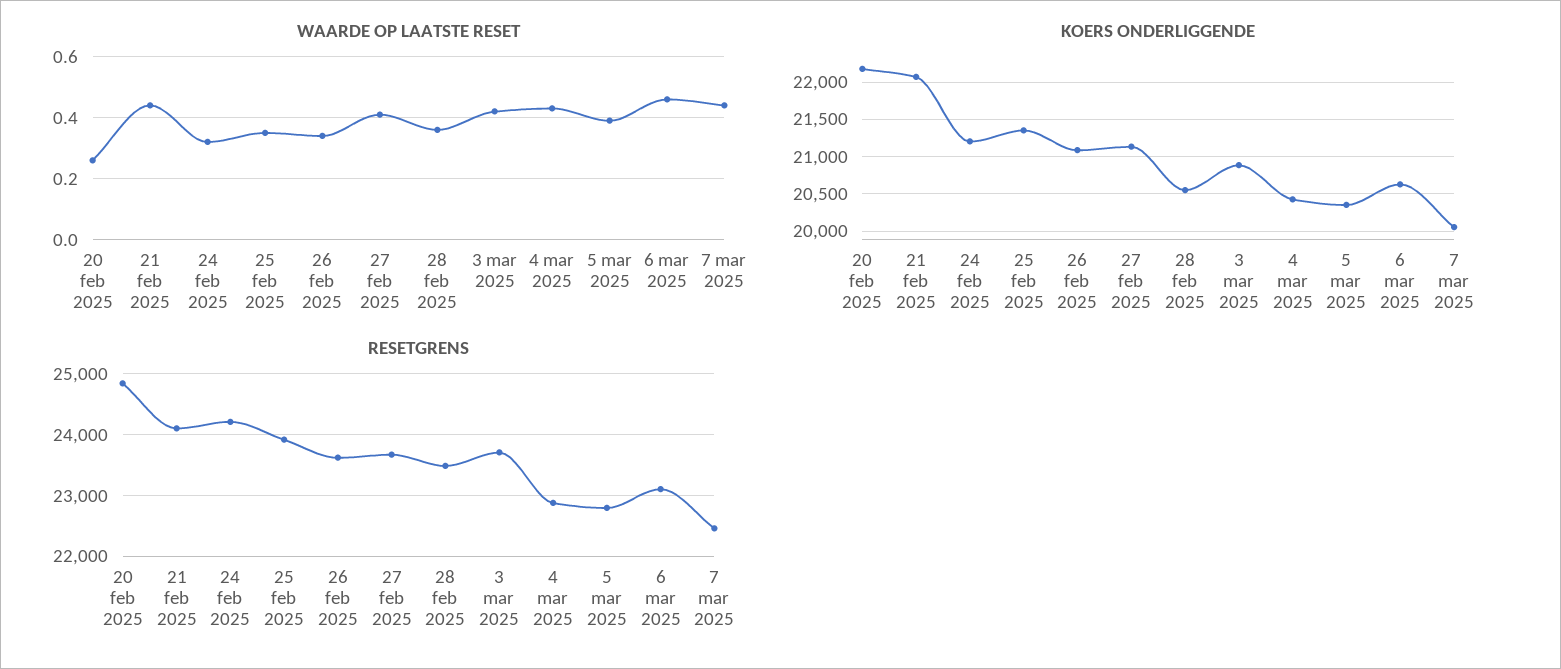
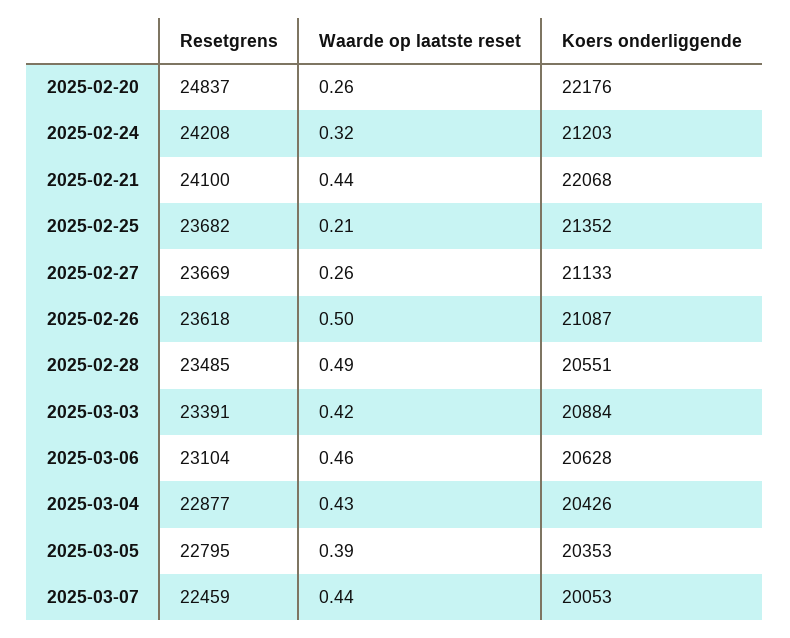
WAARDE OP LAATSTE RESET, 25 feb 2025: 0.35 -> 0.21
WAARDE OP LAATSTE RESET, 26 feb 2025: 0.35 -> 0.5
WAARDE OP LAATSTE RESET, 27 feb 2025: 0.4 -> 0.26
WAARDE OP LAATSTE RESET, 28 feb 2025: 0.35 -> 0.49
RESETGRENS, 25 feb 2025: 23900 -> 23682
RESETGRENS, 3 mar 2025: 23700 -> 23391

